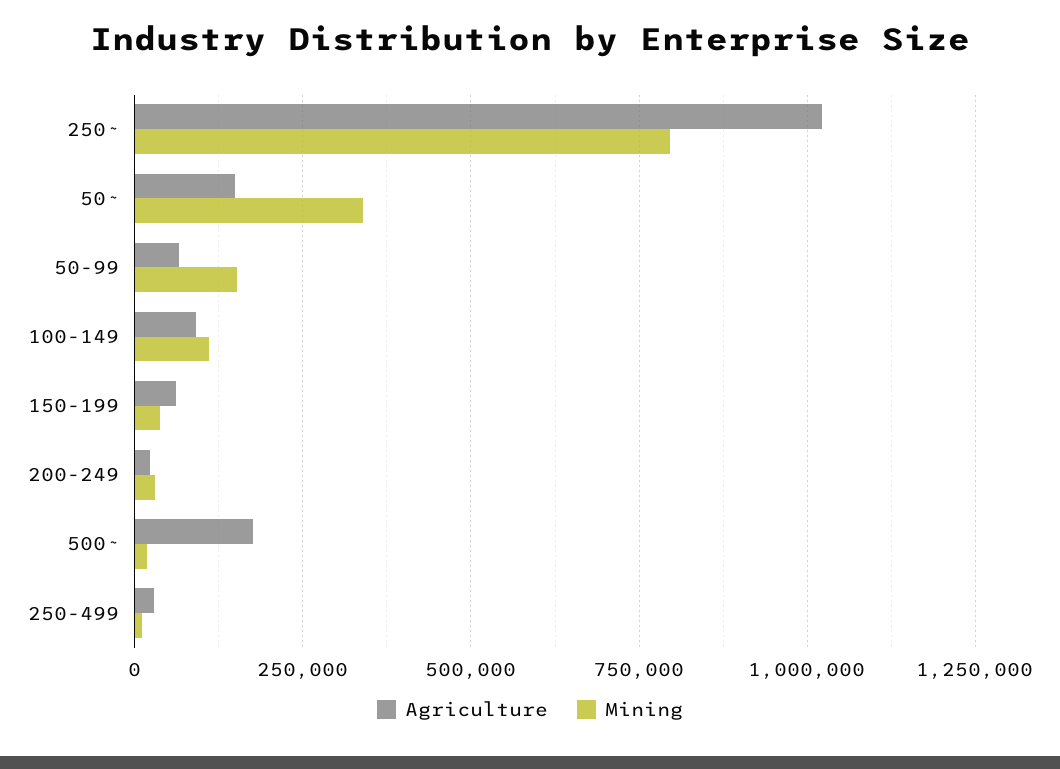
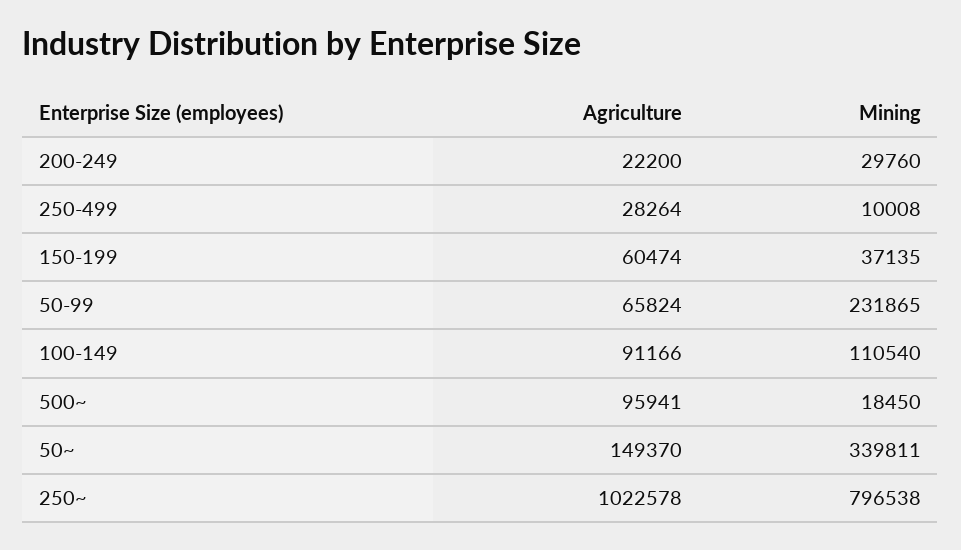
Mining, 50-99: 150000 -> 231865
Agriculture, 500~: 175000 -> 95941

